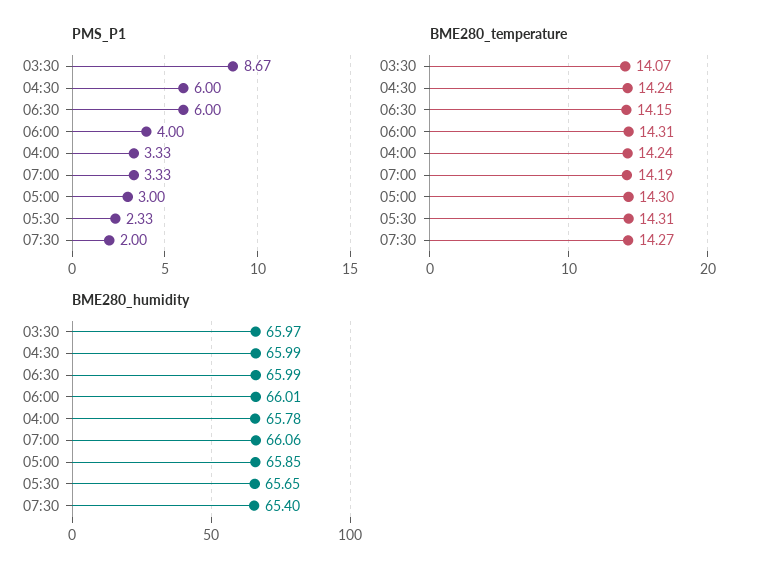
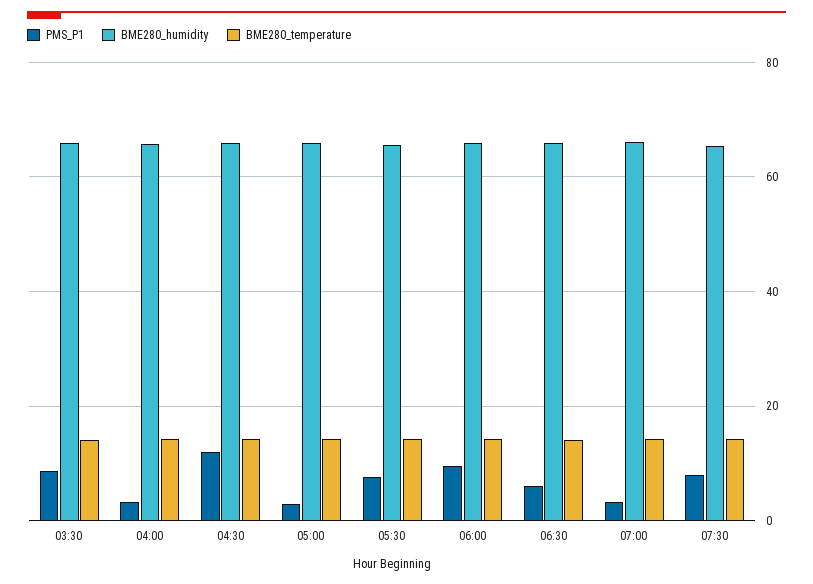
PMS_P1, 04:30: 6 -> 12
PMS_P1, 06:00: 4 -> 10
PMS_P1, 05:30: 2.33 -> 8
PMS_P1, 07:30: 2 -> 8

